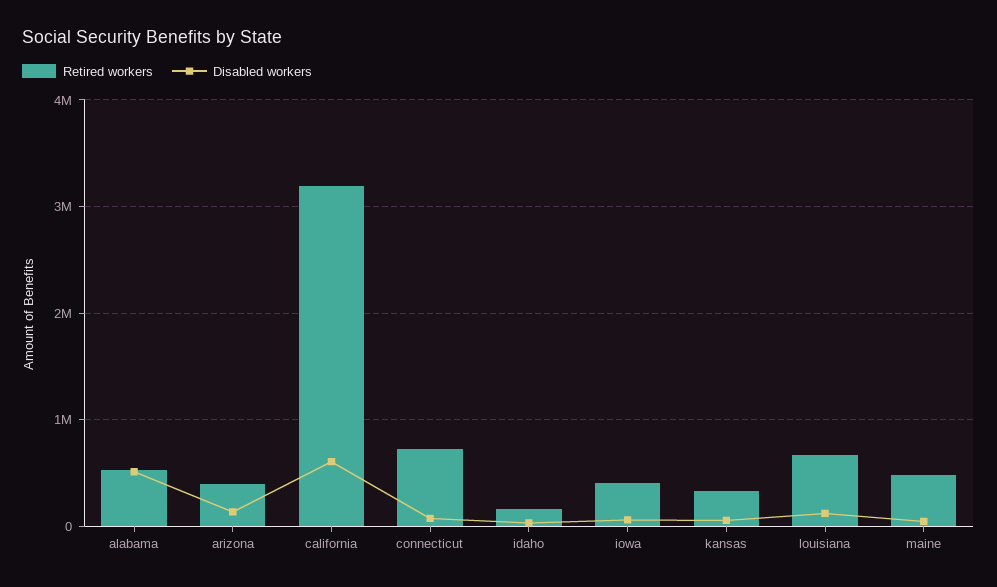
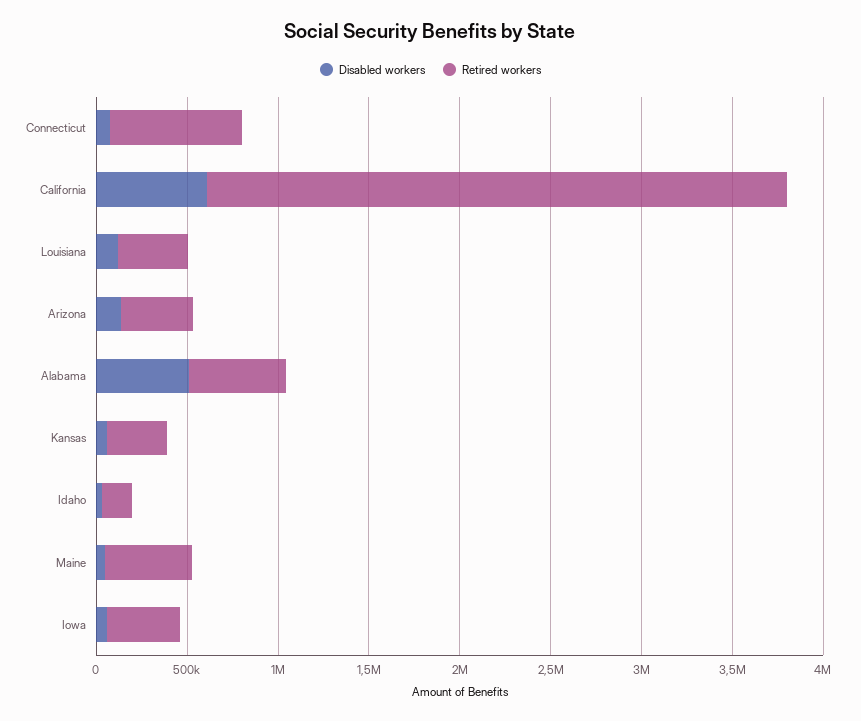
Retired workers, louisiana: 700000 -> 400000

